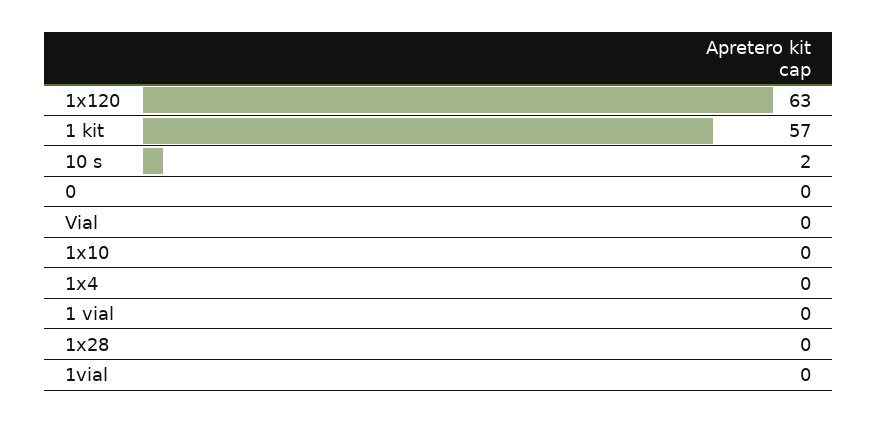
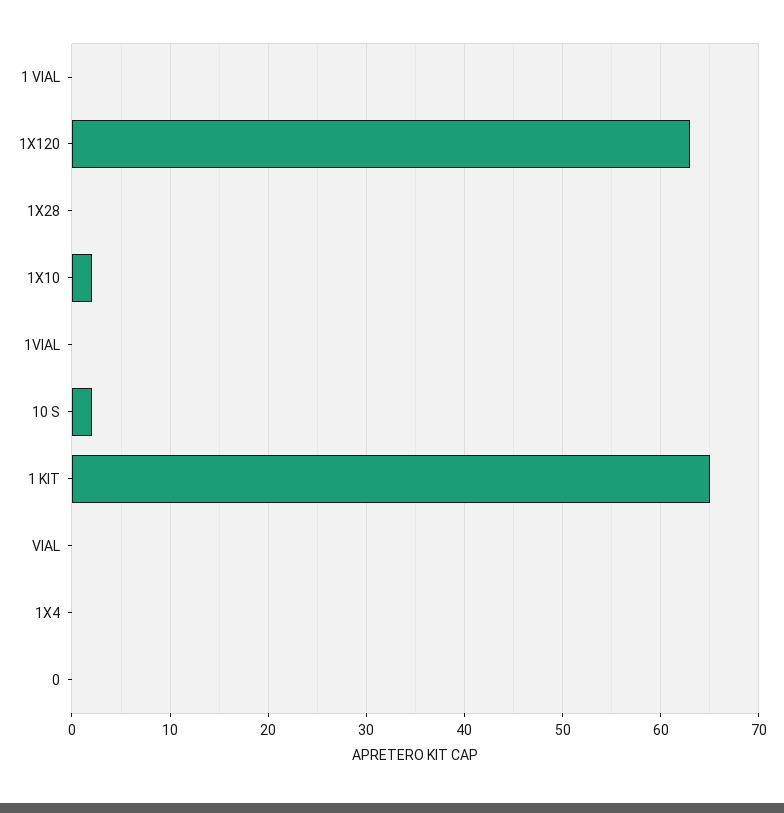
1 kit: 57 -> 65
1x10: 0 -> 2

